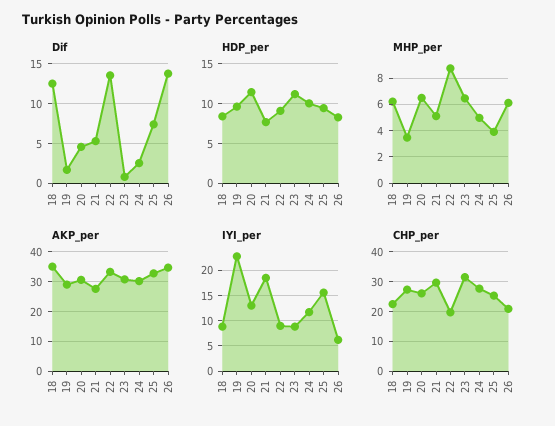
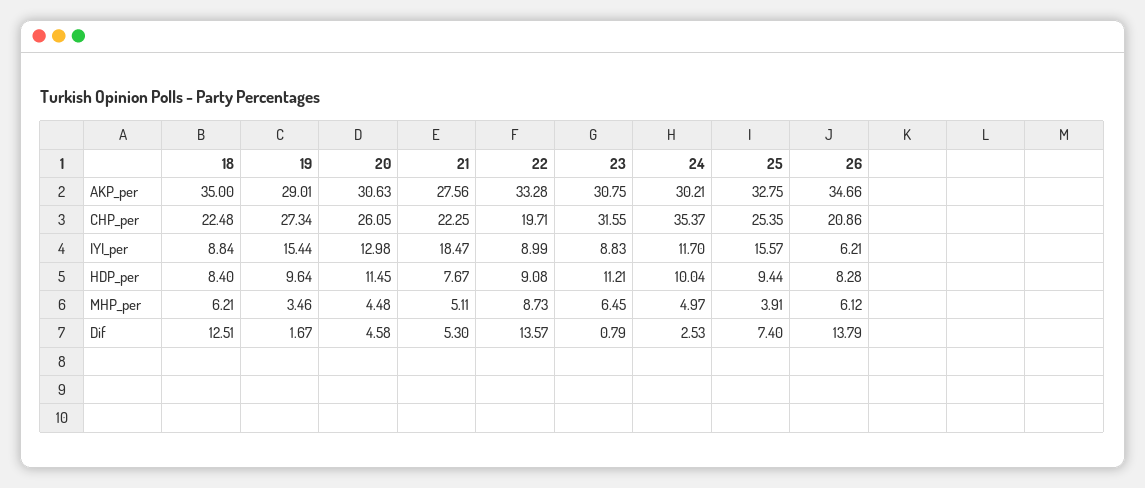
MHP_per, 20: 6.5 -> 4.48
IYI_per, 19: 22.5 -> 15.44
CHP_per, 21: 30 -> 22.25
CHP_per, 24: 27.5 -> 35.37

